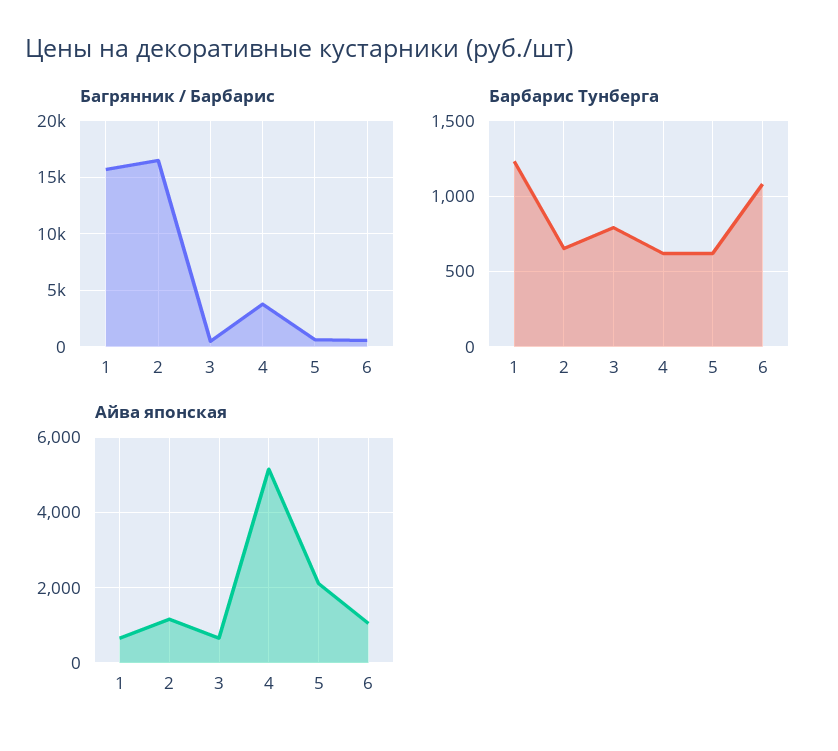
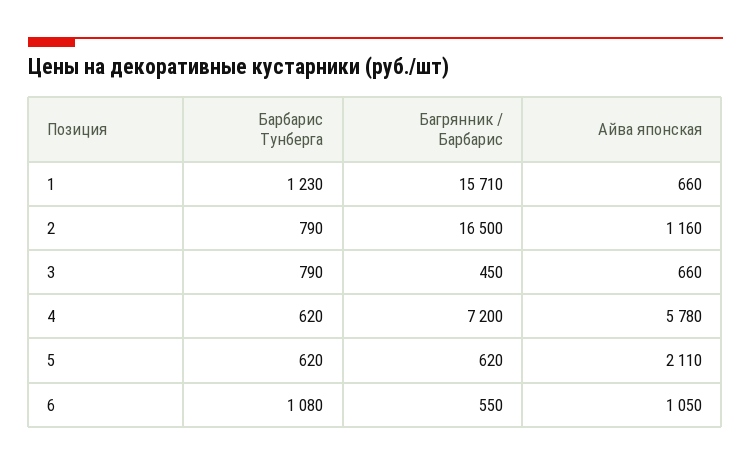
Багрянник / Барбарис, 4: 4000 -> 7200
Барбарис Тунберга, 2: 650 -> 790
Айва японская, 4: 5200 -> 5780

